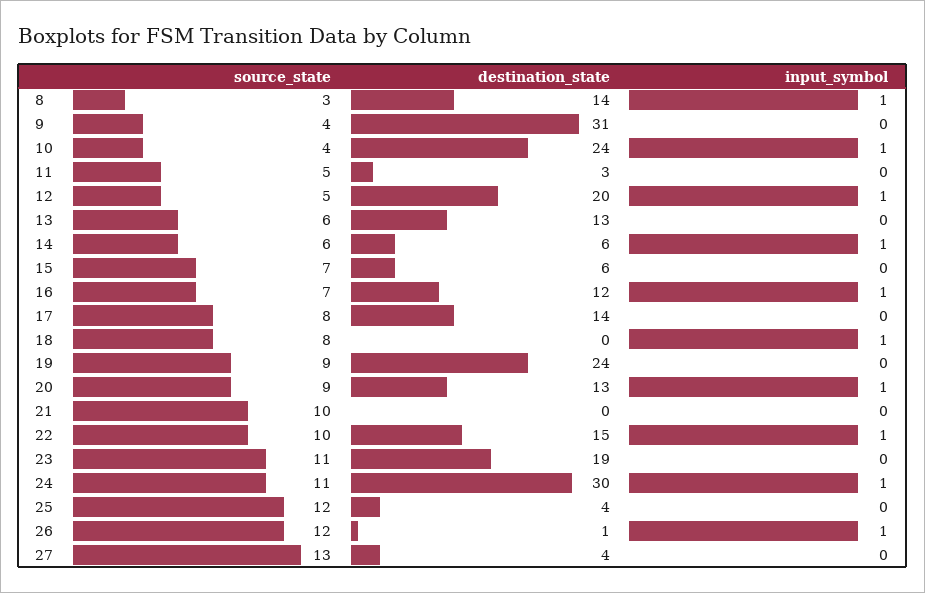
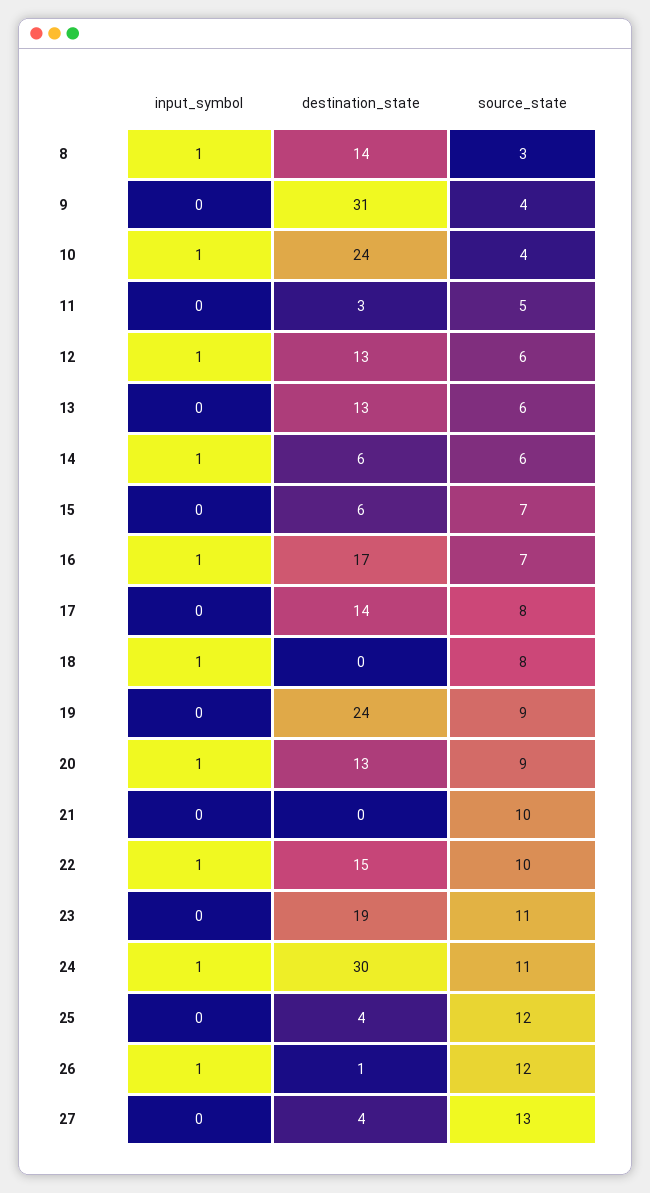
source_state, 12: 5 -> 6
destination_state, 12: 20 -> 13
destination_state, 16: 12 -> 17

